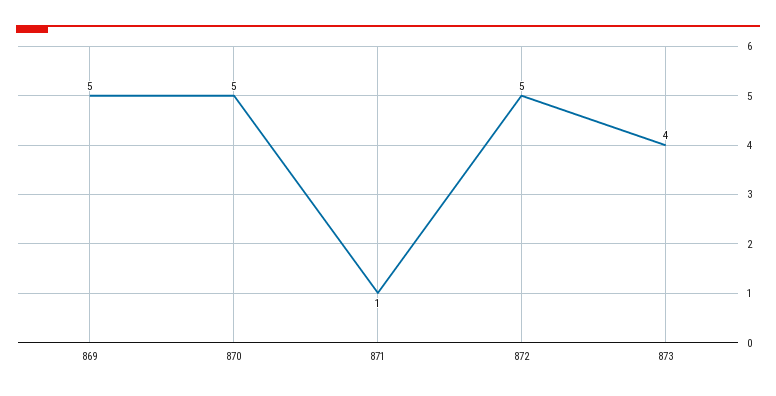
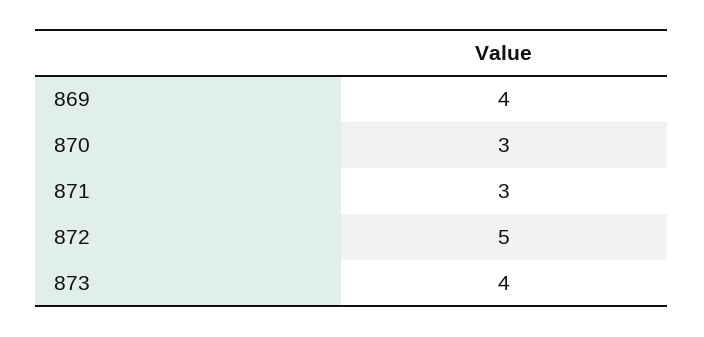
869: 5 -> 4
870: 5 -> 3
871: 1 -> 3

